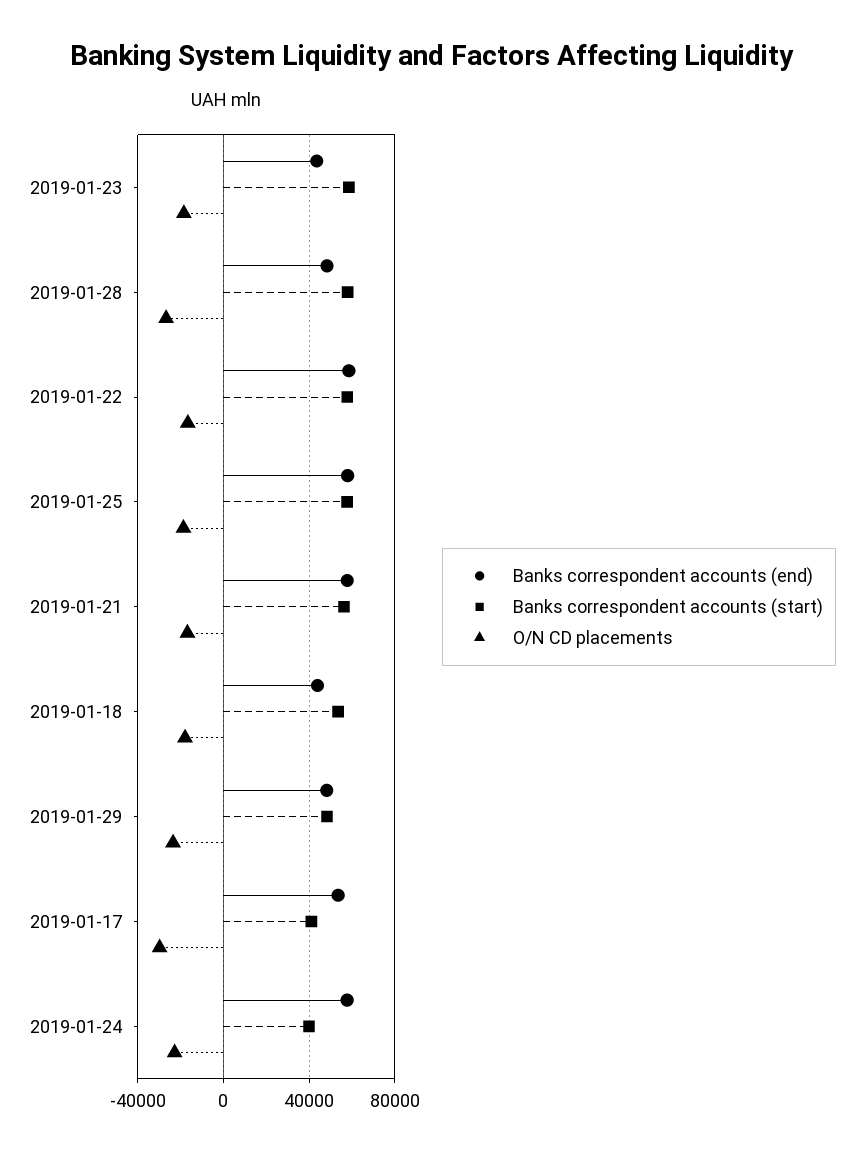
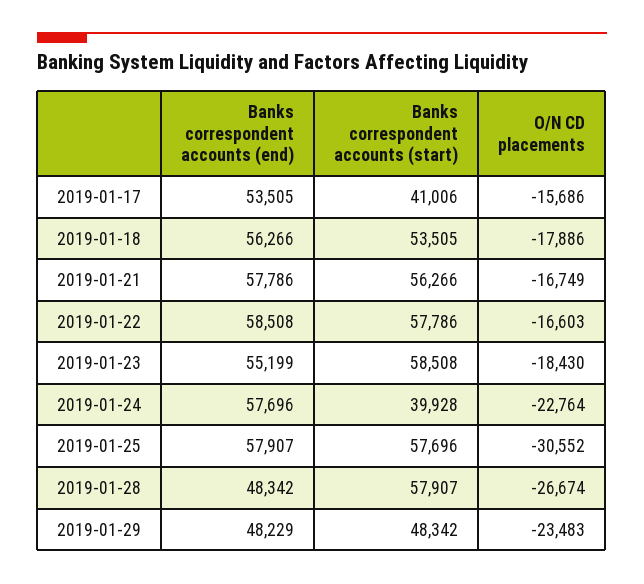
Banks correspondent accounts (end), 2019-01-23: 45000 -> 55199
O/N CD placements, 2019-01-25: -20000 -> -30552
Banks correspondent accounts (end), 2019-01-18: 45000 -> 56266
O/N CD placements, 2019-01-17: -30000 -> -15686

